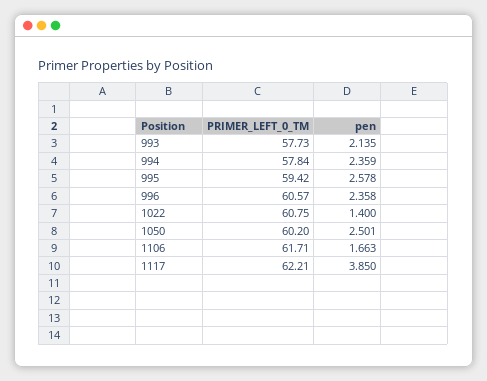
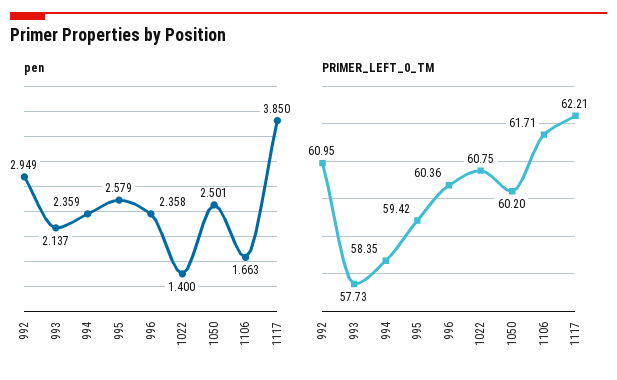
pen, 993: 2.135 -> 2.137
PRIMER_LEFT_0_TM, 994: 57.84 -> 58.35
pen, 995: 2.578 -> 2.579
PRIMER_LEFT_0_TM, 996: 60.57 -> 60.36
pen, 992: none -> 2.949
PRIMER_LEFT_0_TM, 992: none -> 60.95

